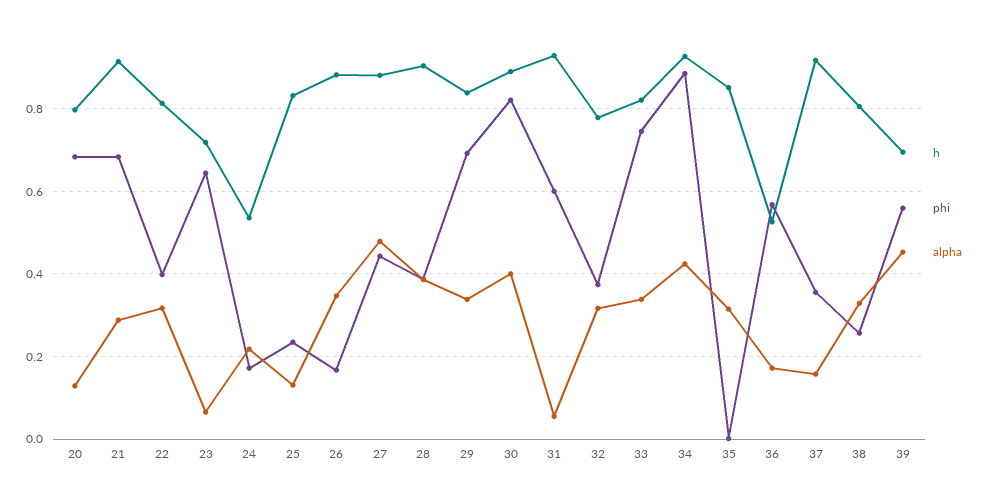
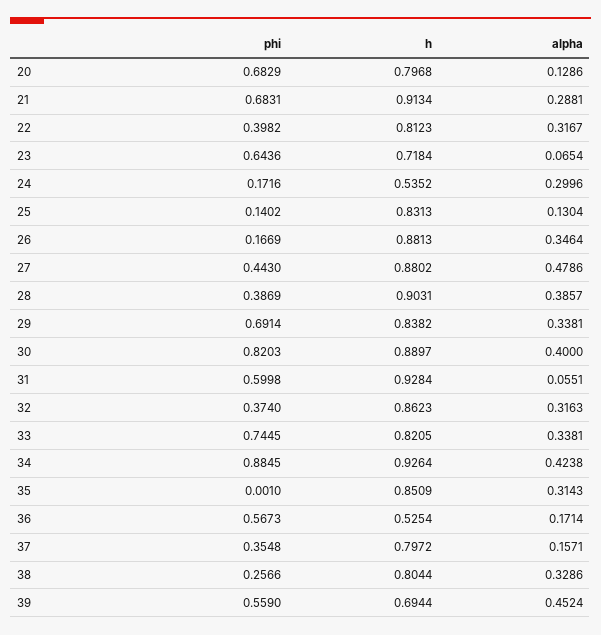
alpha, 24: 0.22 -> 0.2996
phi, 25: 0.24 -> 0.1402
h, 32: 0.78 -> 0.8623
h, 37: 0.92 -> 0.7972

